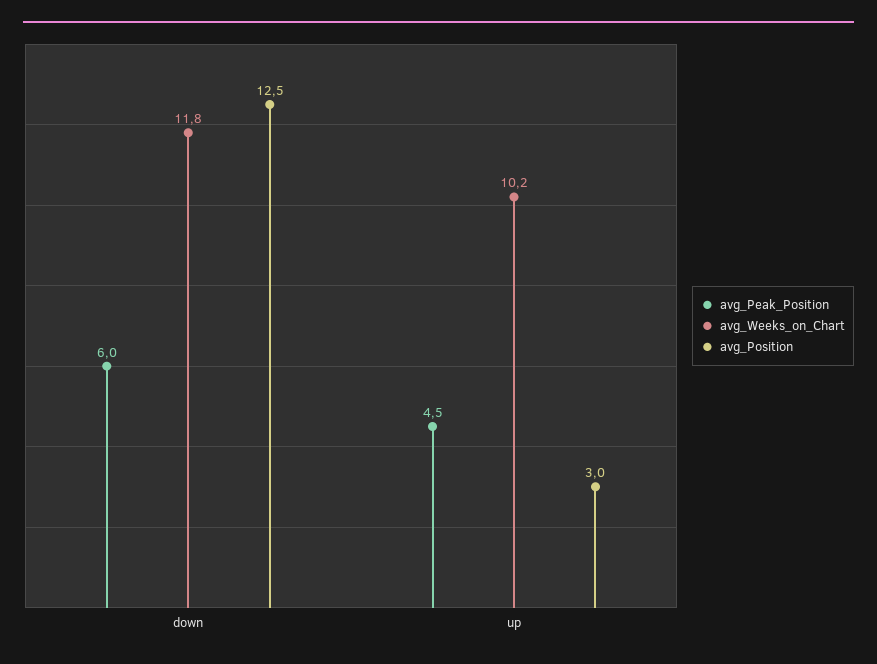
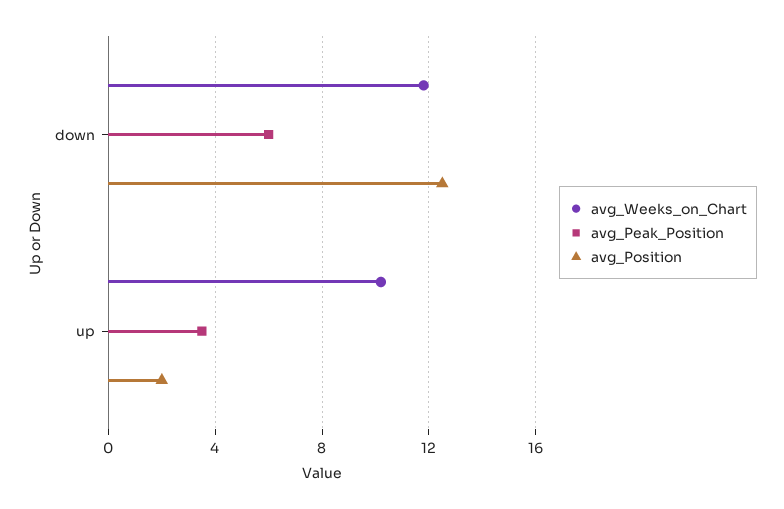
avg_Peak_Position, up: 4.5 -> 3.5
avg_Position, up: 3 -> 2

